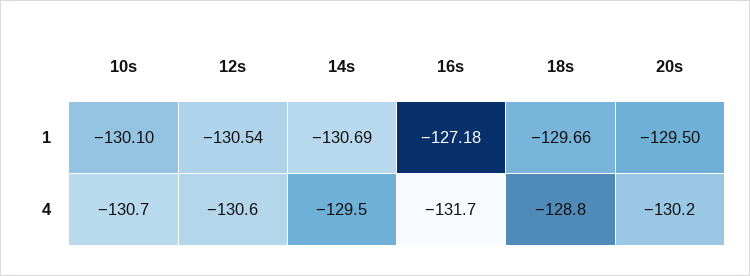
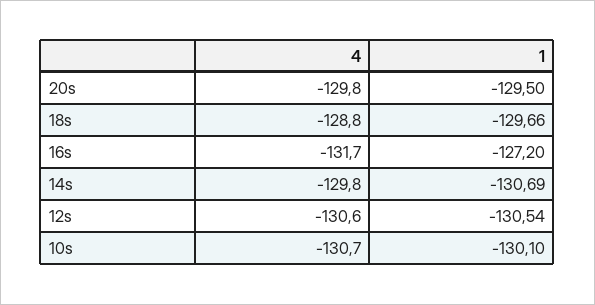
16s, 1: -127.18 -> -127.2
14s, 4: -129.5 -> -129.8
20s, 4: -130.2 -> -129.8

